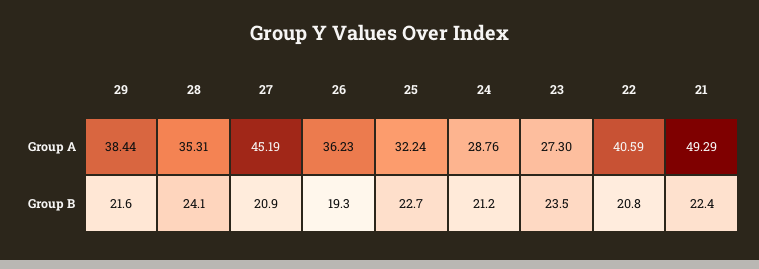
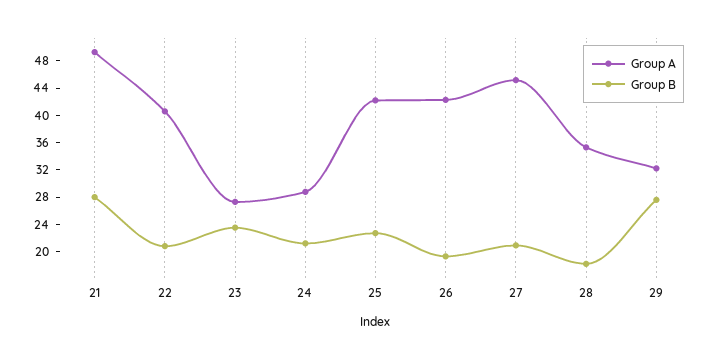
Group A, 29: 38.44 -> 32
Group A, 26: 36.23 -> 42
Group A, 25: 32.24 -> 42
Group B, 29: 21.6 -> 28
Group B, 28: 24.1 -> 18
Group B, 21: 22.4 -> 28

